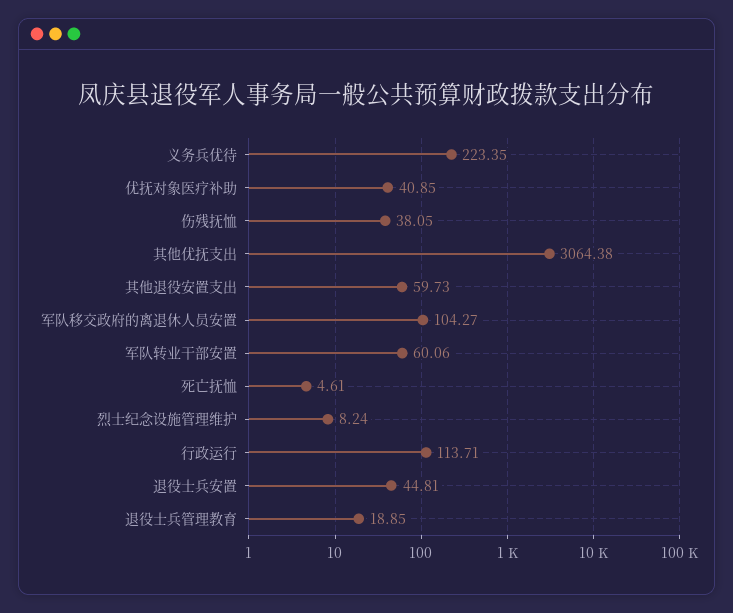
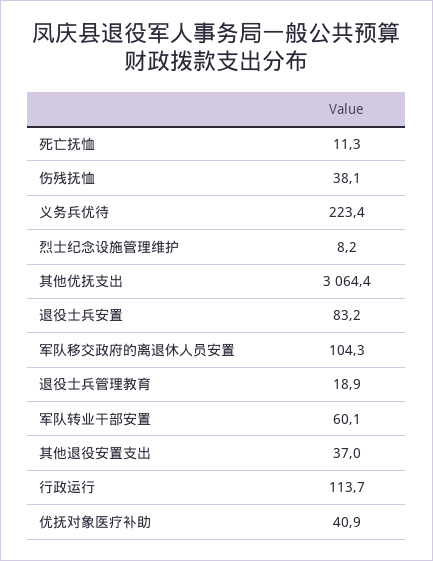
其他退役安置支出: 59.73 -> 37
死亡抚恤: 4.61 -> 11.3
退役士兵安置: 44.81 -> 83.2

